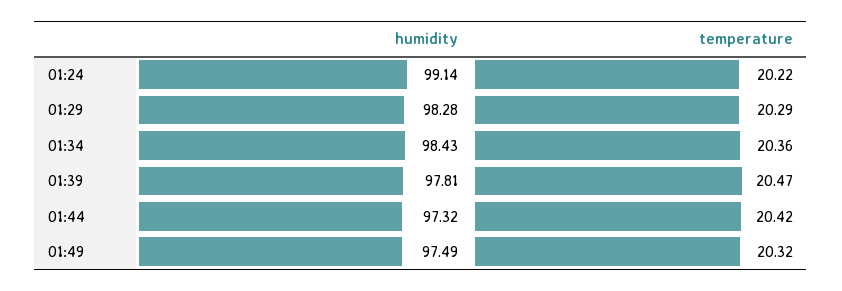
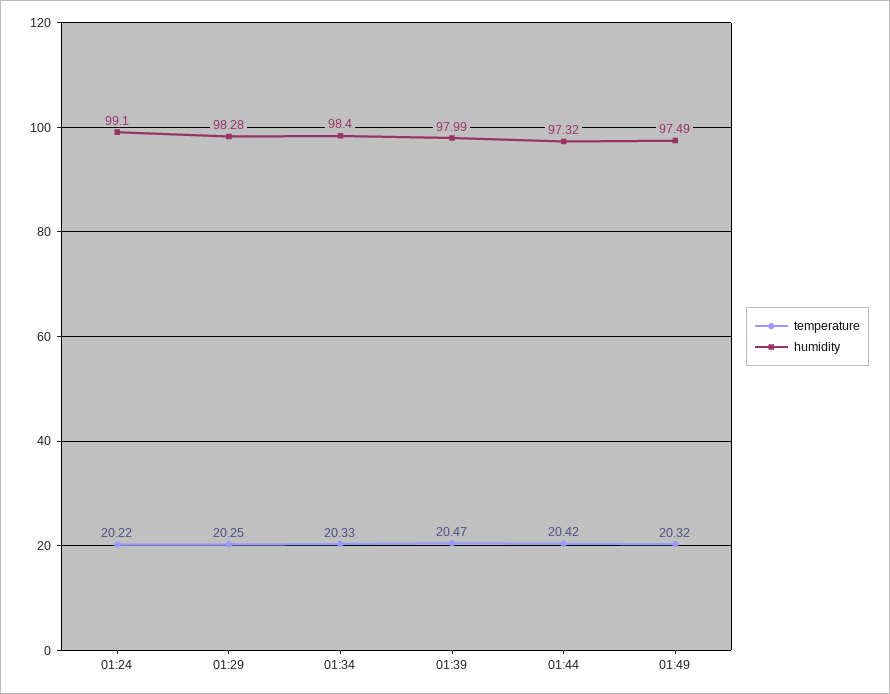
humidity, 01:24: 99.14 -> 99.1
temperature, 01:29: 20.29 -> 20.25
humidity, 01:34: 98.43 -> 98.4
temperature, 01:34: 20.36 -> 20.33
humidity, 01:39: 97.81 -> 97.99

